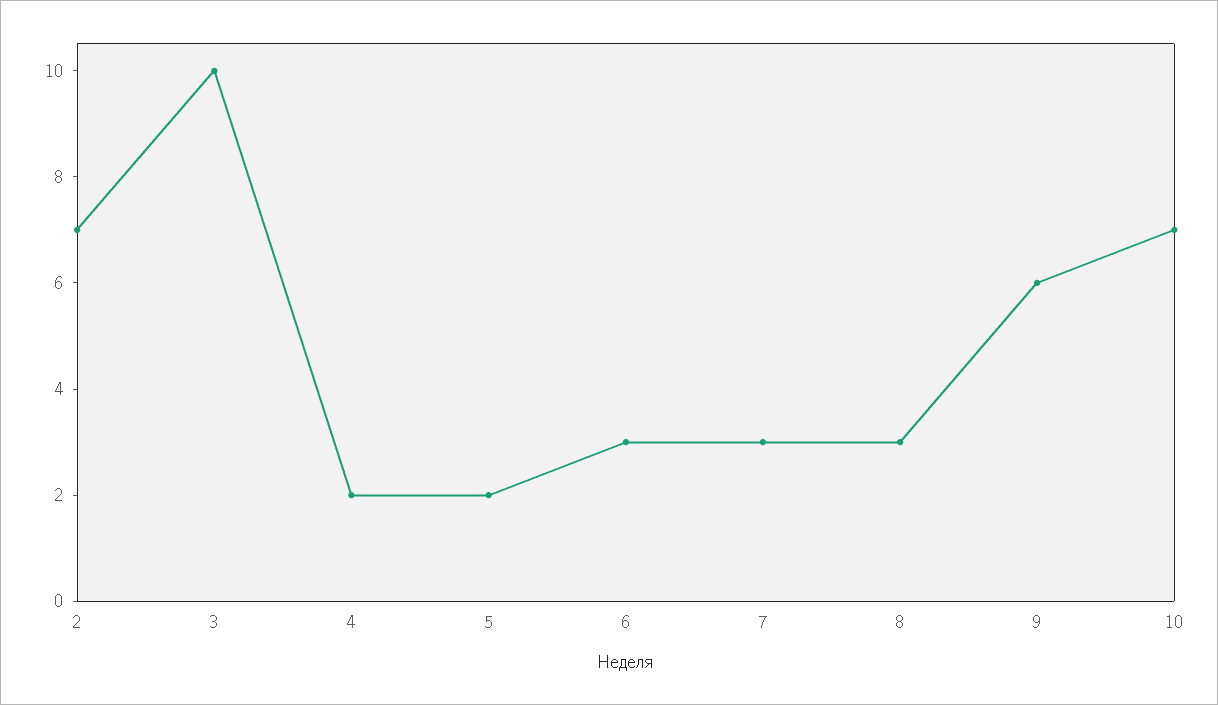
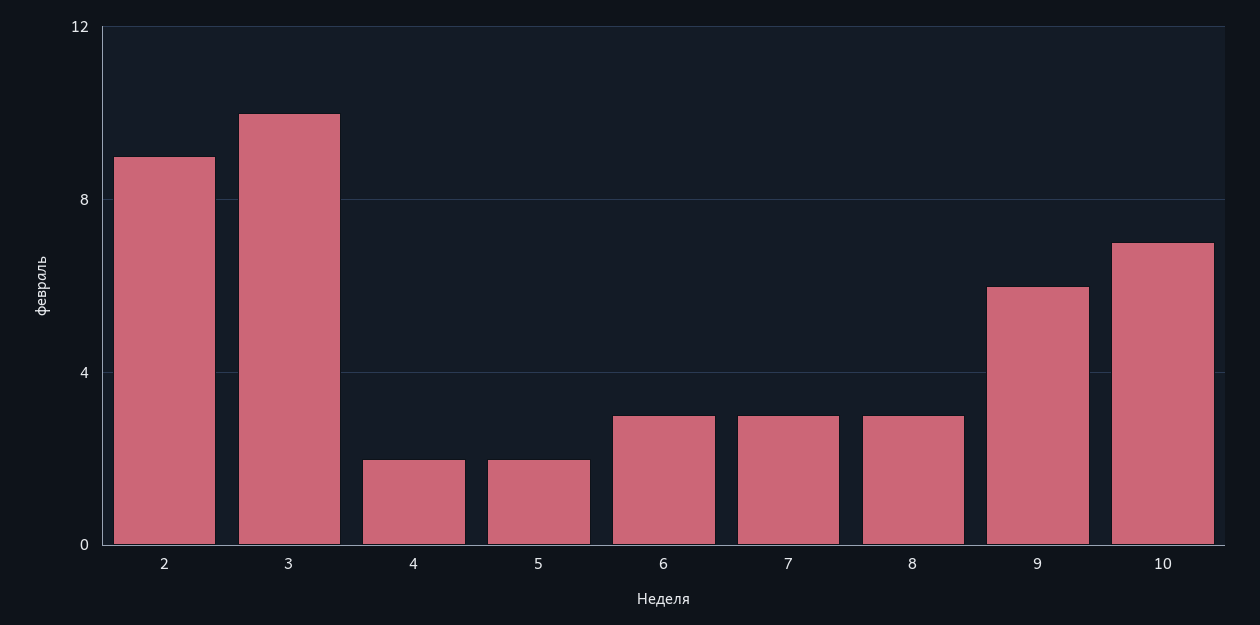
2: 7 -> 9

